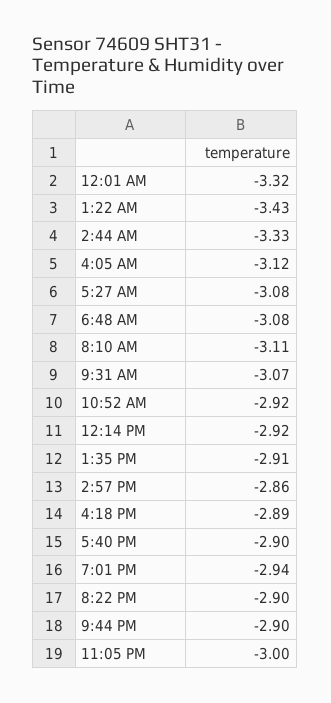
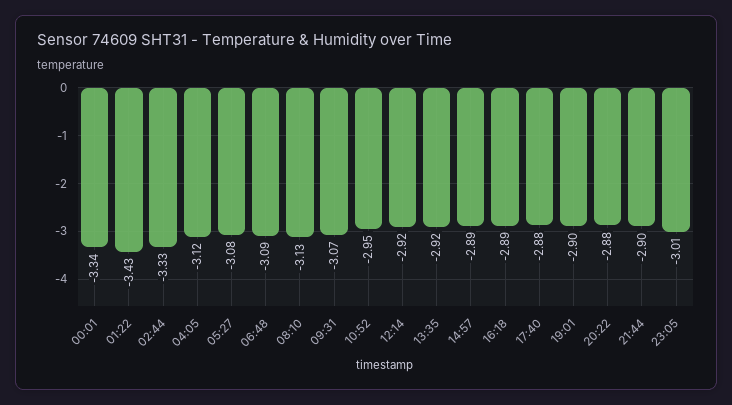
12:01 AM: -3.32 -> -3.34
6:48 AM: -3.08 -> -3.09
8:10 AM: -3.11 -> -3.13
10:52 AM: -2.92 -> -2.95
1:35 PM: -2.91 -> -2.92
2:57 PM: -2.86 -> -2.89
5:40 PM: -2.9 -> -2.88
7:01 PM: -2.94 -> -2.9
8:22 PM: -2.9 -> -2.88
11:05 PM: -3 -> -3.01

